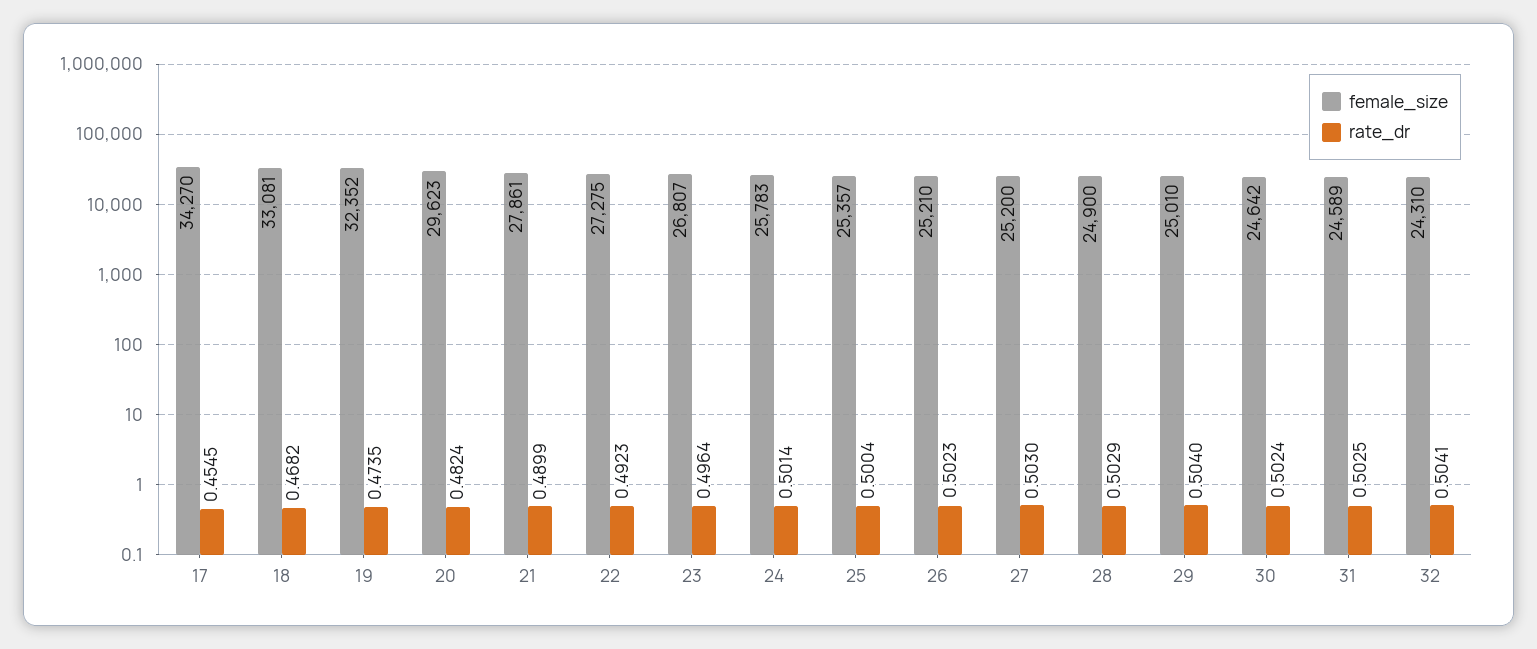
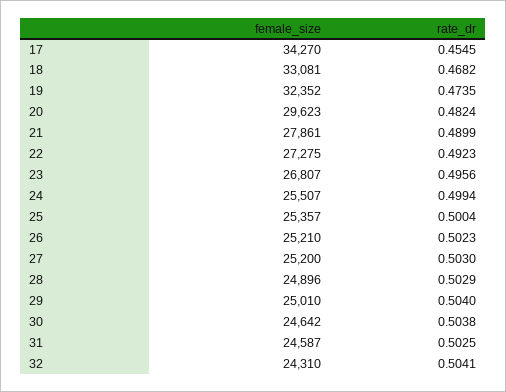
rate_dr, 23: 0.4964 -> 0.4956
female_size, 24: 25783 -> 25507
rate_dr, 24: 0.5014 -> 0.4994
female_size, 28: 24900 -> 24896
rate_dr, 30: 0.5024 -> 0.5038
female_size, 31: 24589 -> 24587

